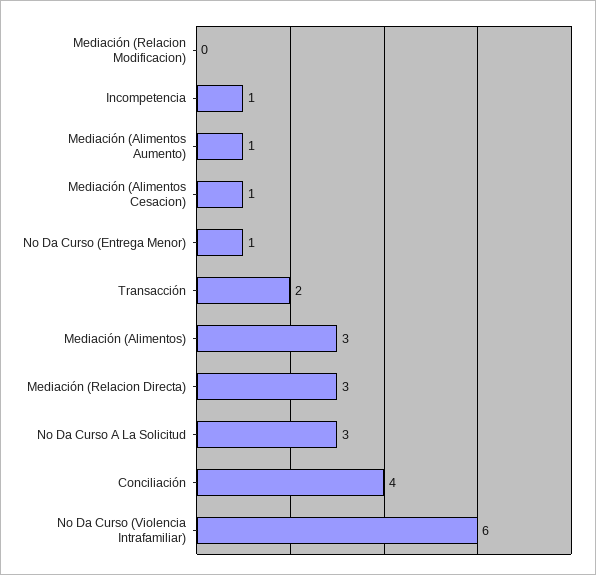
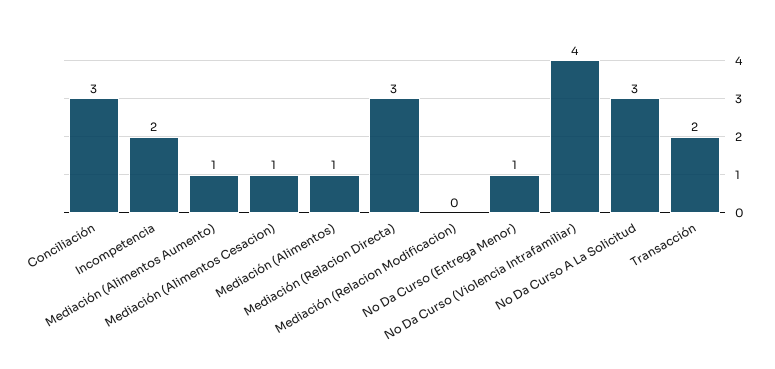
Incompetencia: 1 -> 2
Mediación (Alimentos): 3 -> 1
Conciliación: 4 -> 3
No Da Curso (Violencia Intrafamiliar): 6 -> 4

